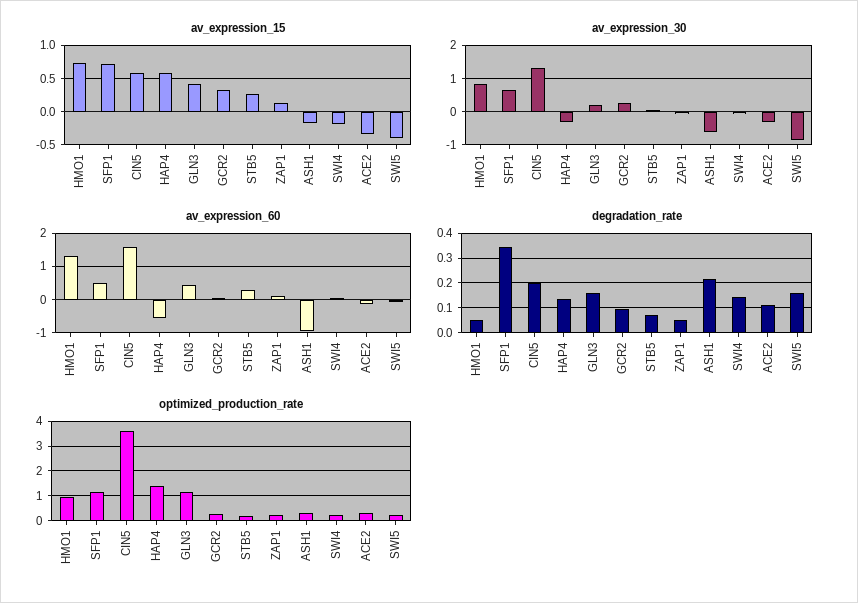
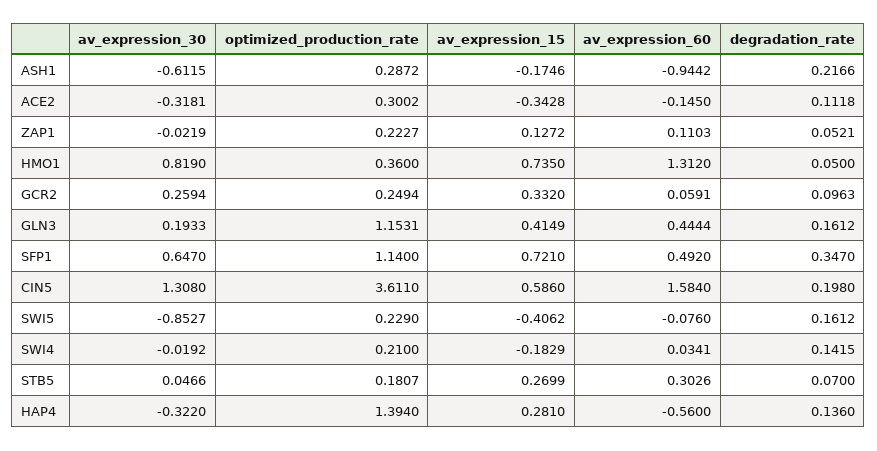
av_expression_15, HAP4: 0.6 -> 0.281
optimized_production_rate, HMO1: 1 -> 0.36

